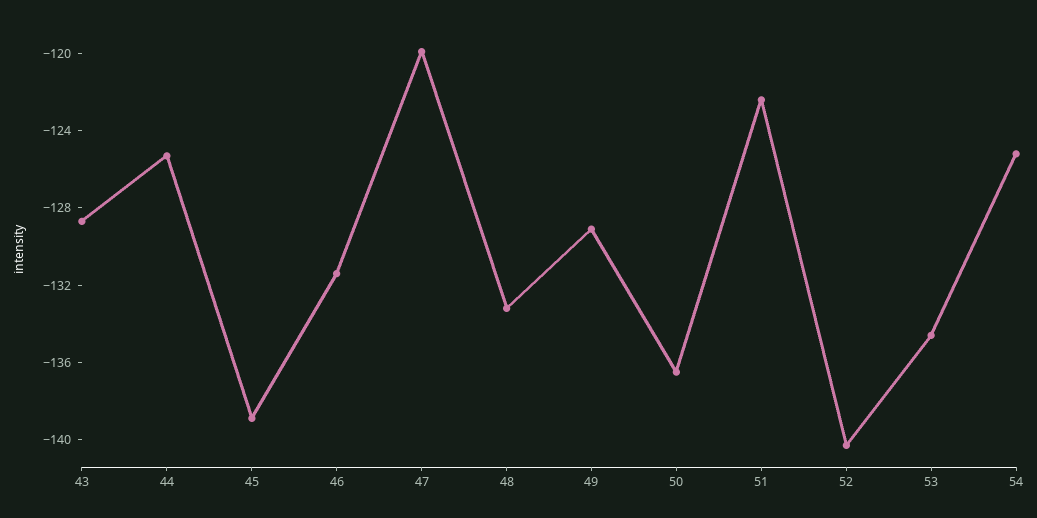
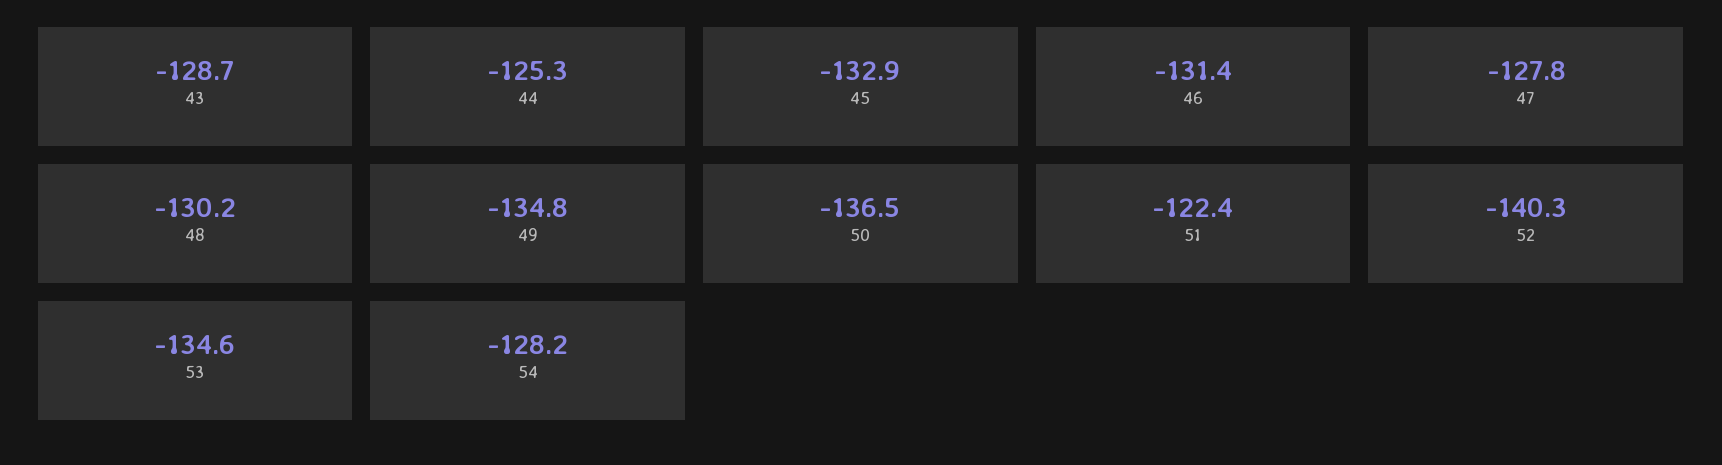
45: -139 -> -132.9
47: -120 -> -127.8
48: -133 -> -130.2
49: -129 -> -134.8
54: -125 -> -128.2

